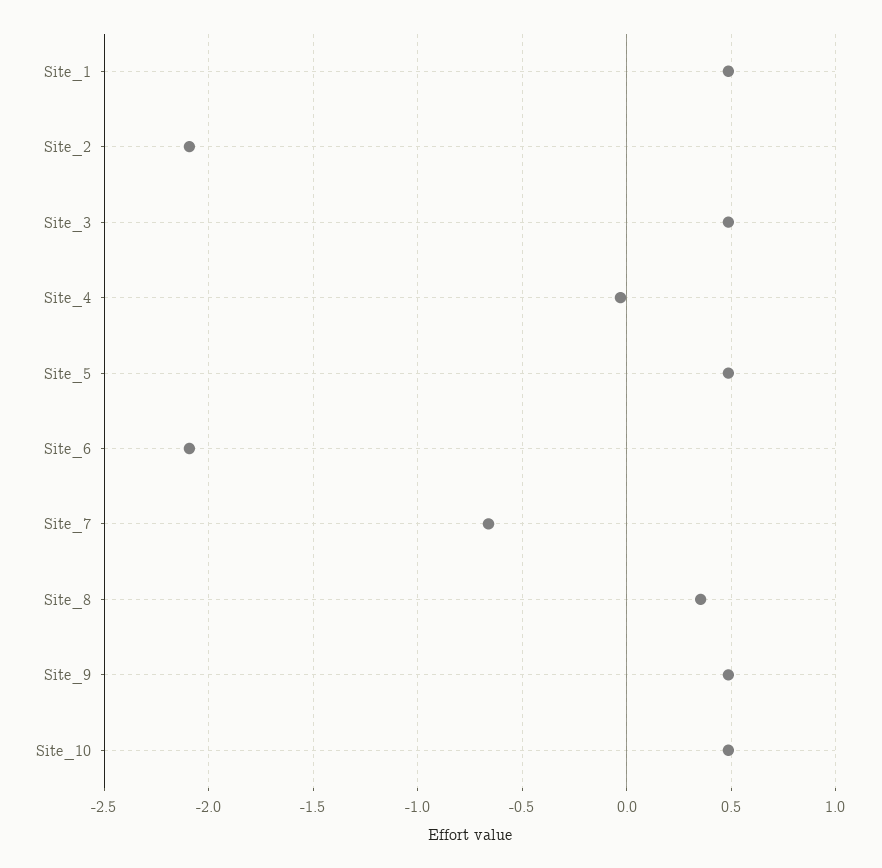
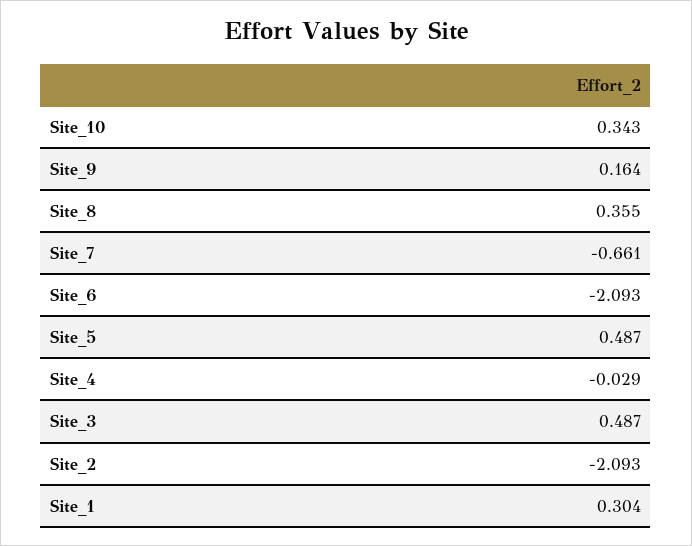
Site_1: 0.5 -> 0.304
Site_9: 0.5 -> 0.164
Site_10: 0.5 -> 0.343

